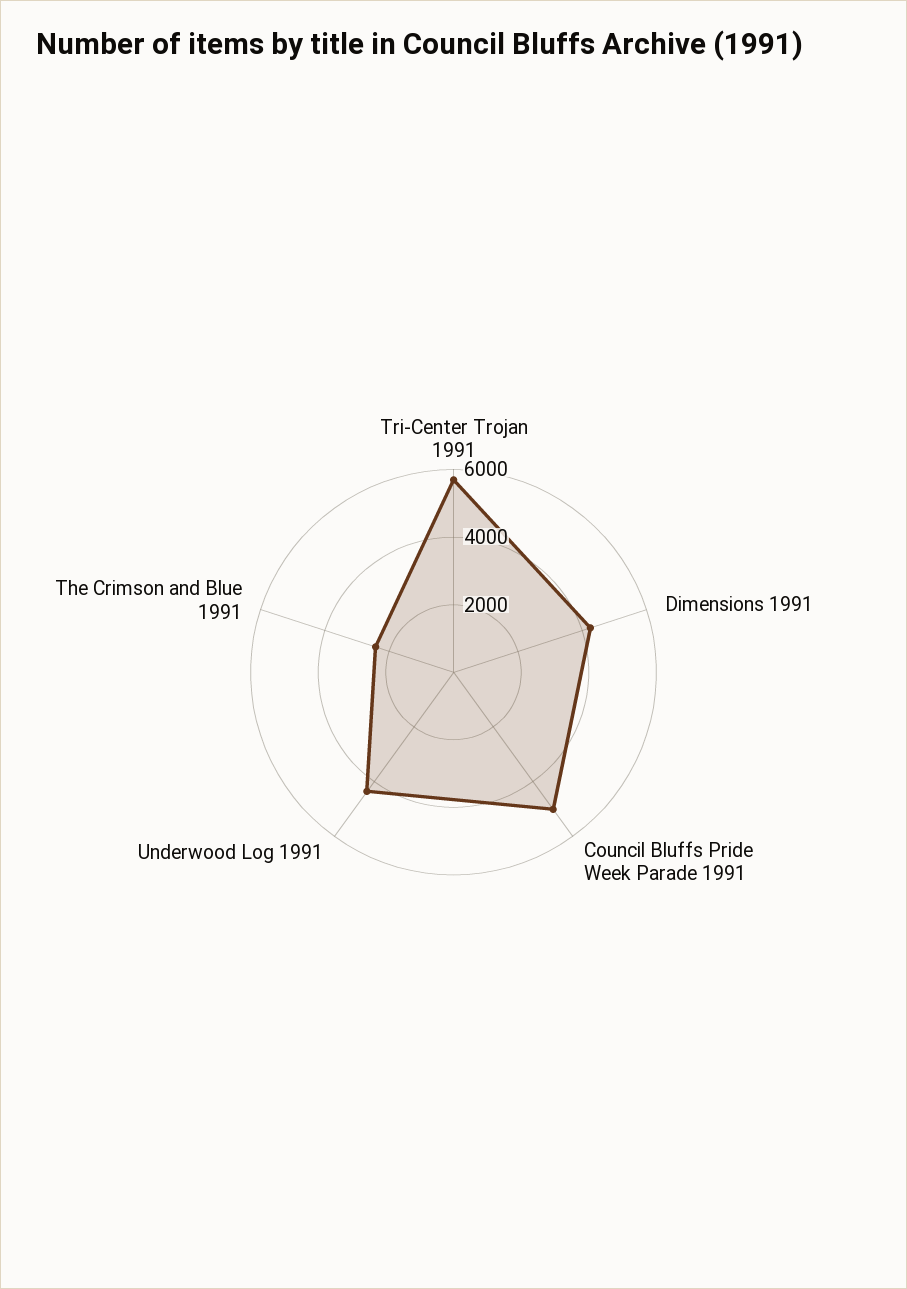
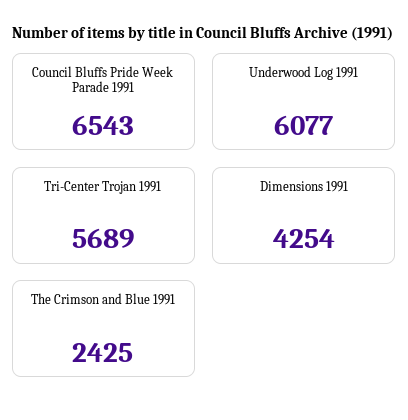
Council Bluffs Pride Week Parade 1991: 5000 -> 6543
Underwood Log 1991: 4500 -> 6077

